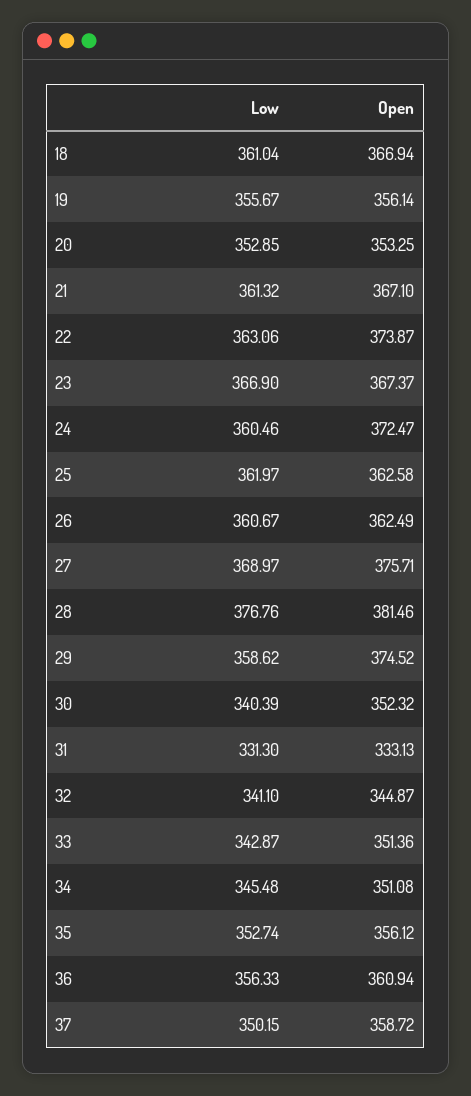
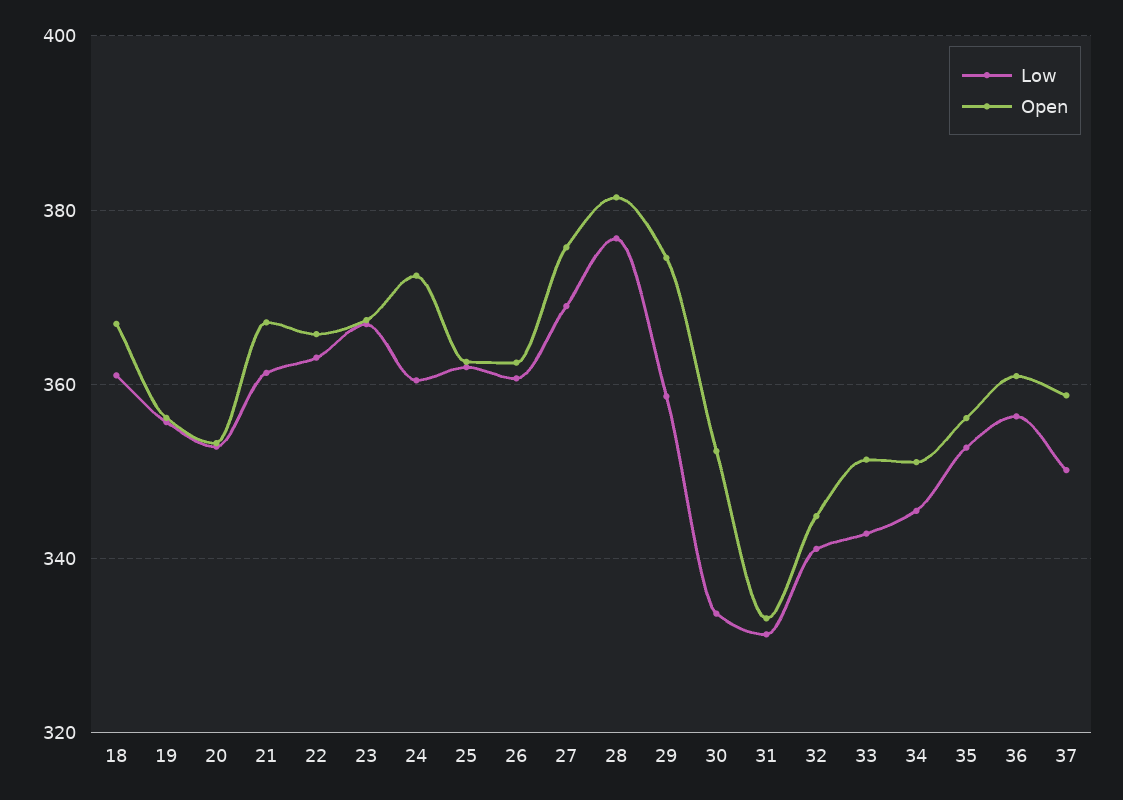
Open, 22: 373.87 -> 366
Low, 30: 340.39 -> 334

